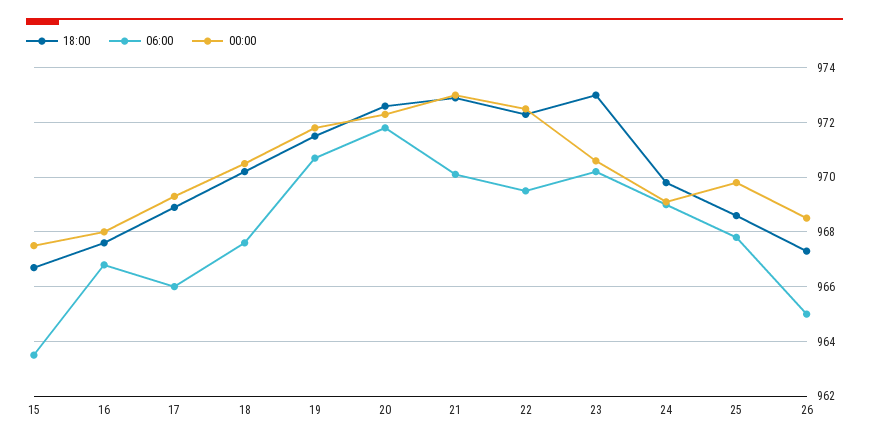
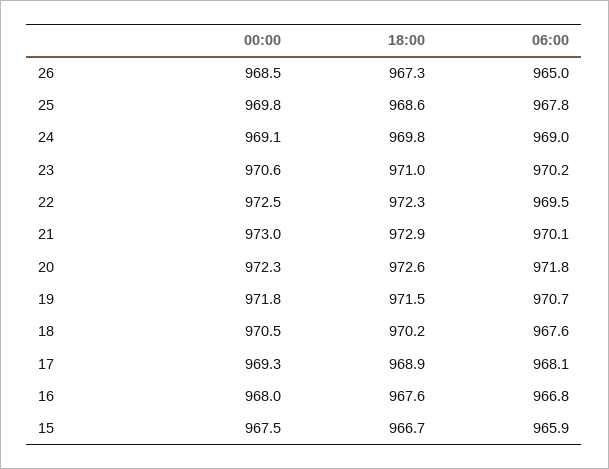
06:00, 15: 963.5 -> 965.9
06:00, 17: 966 -> 968.1
18:00, 23: 973 -> 971

